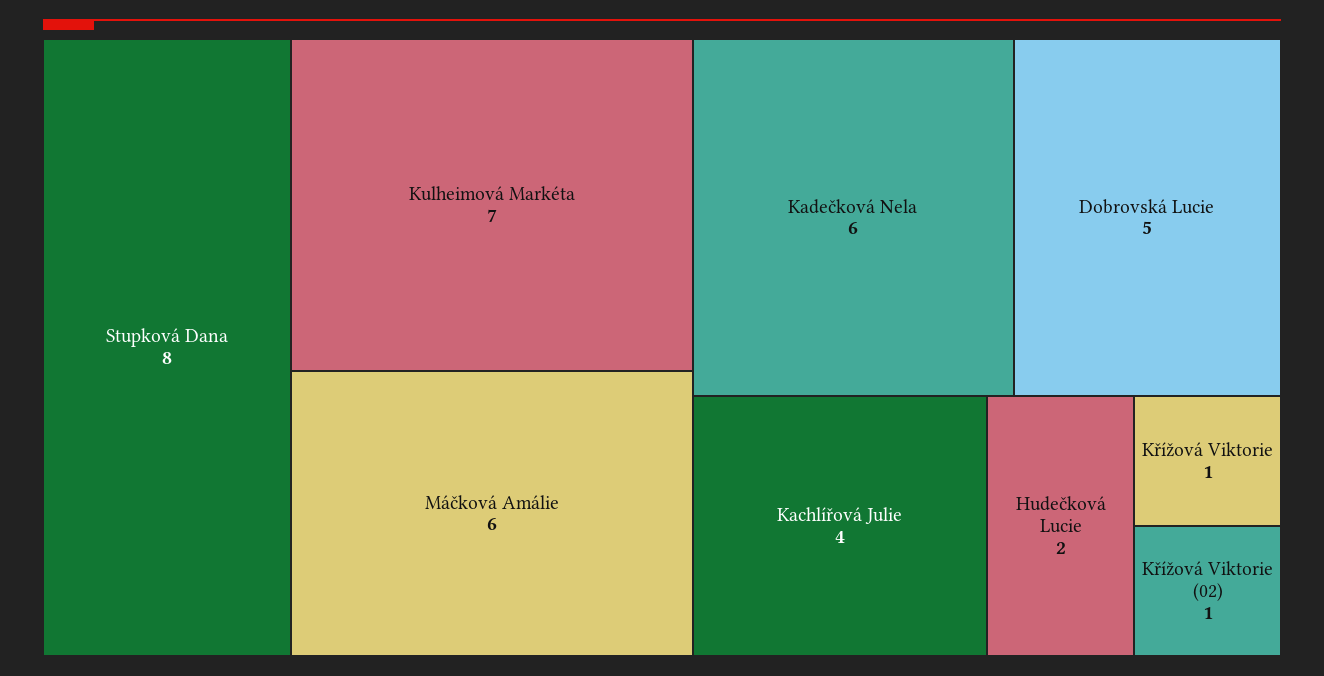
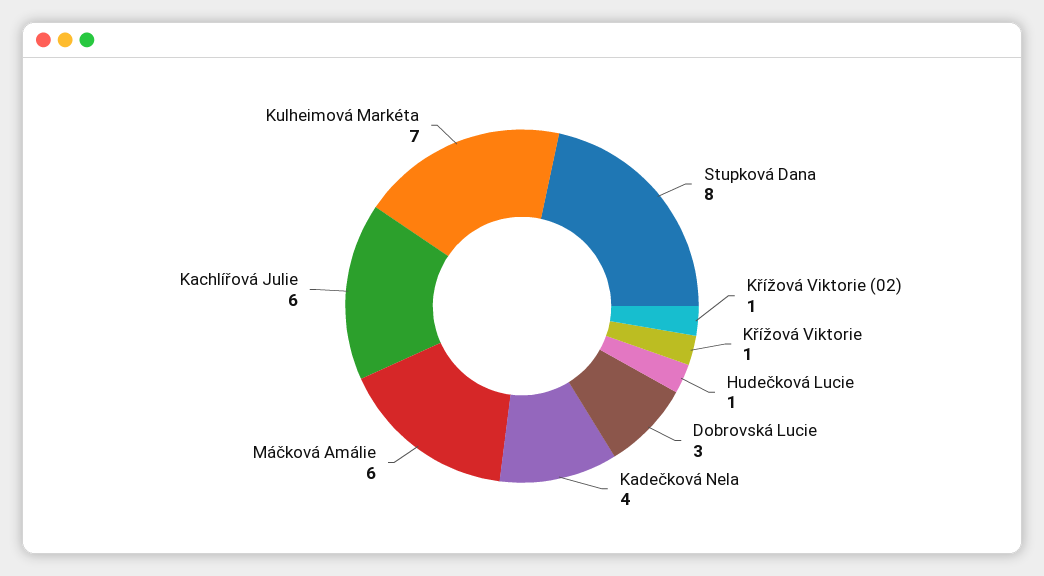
Kadečková Nela: 6 -> 4
Dobrovská Lucie: 5 -> 3
Kachlířová Julie: 4 -> 6
Hudečková Lucie: 2 -> 1

